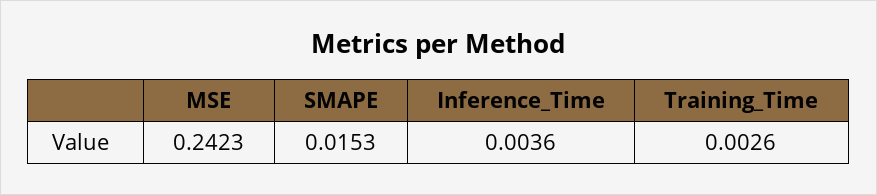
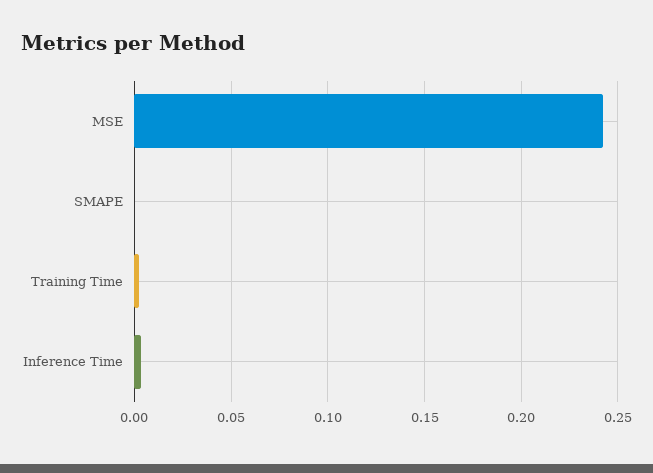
SMAPE: 0.0153 -> 0

